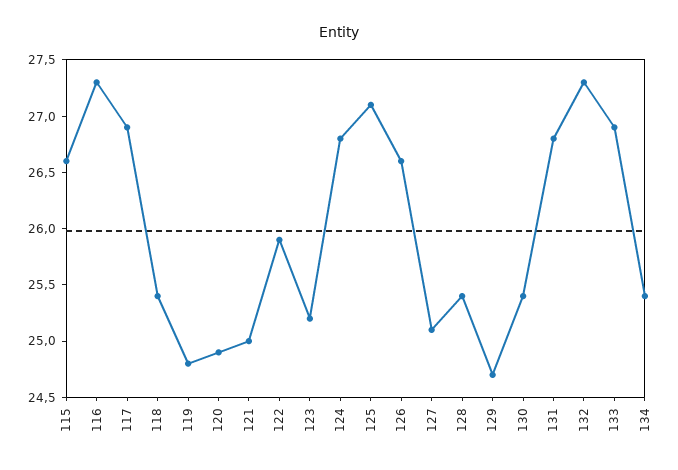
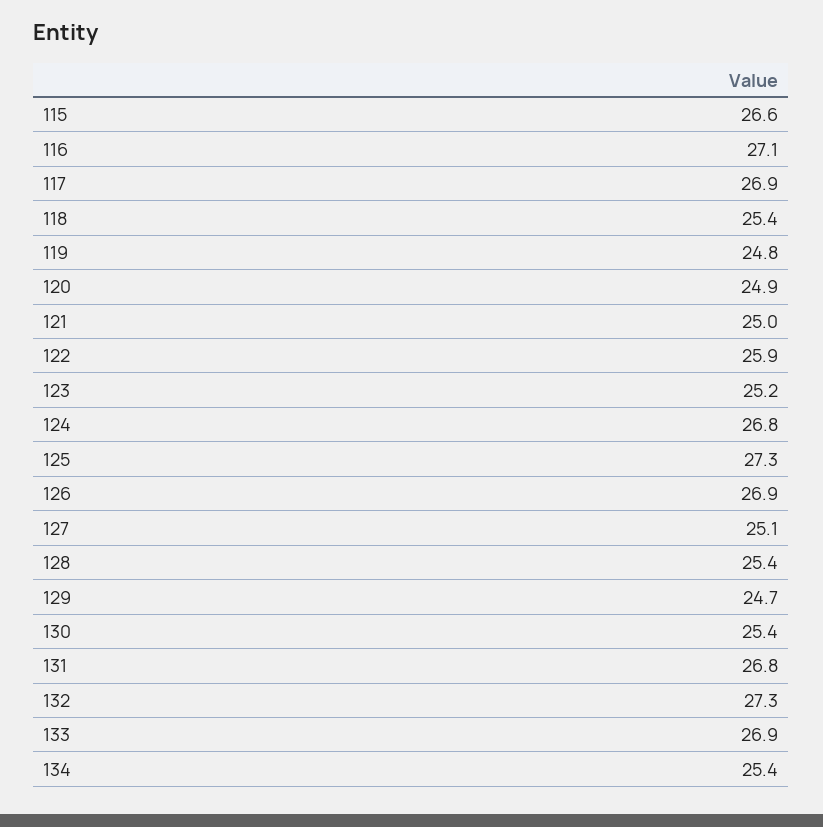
116: 27.3 -> 27.1
125: 27.1 -> 27.3
126: 26.6 -> 26.9

